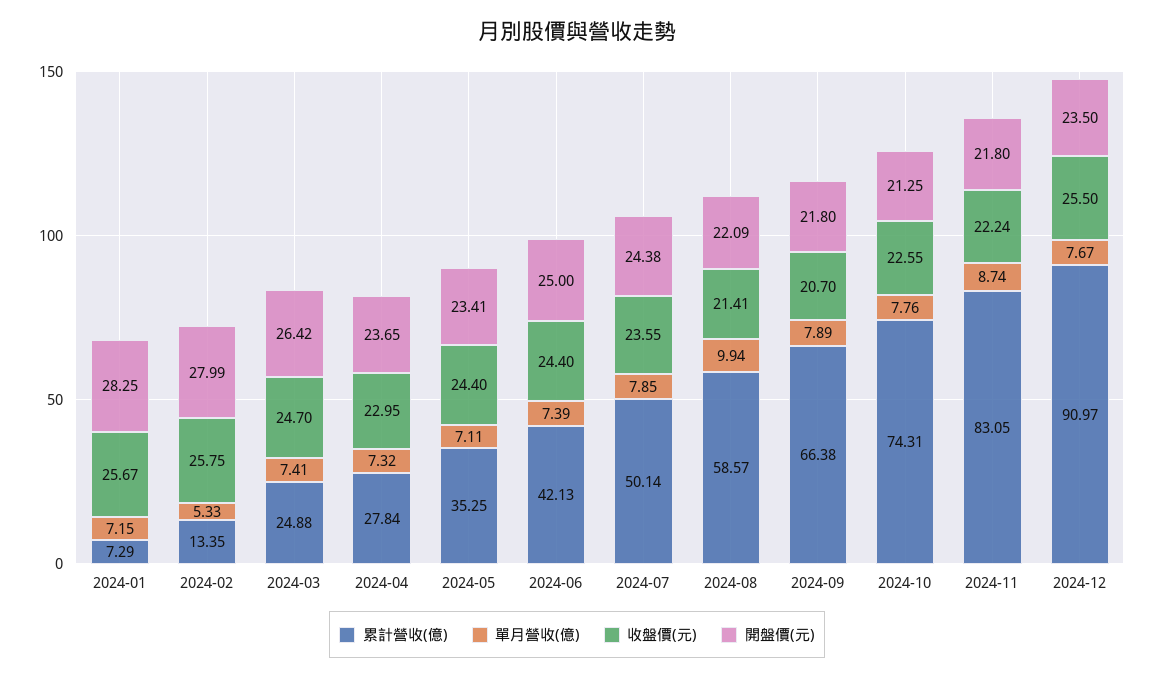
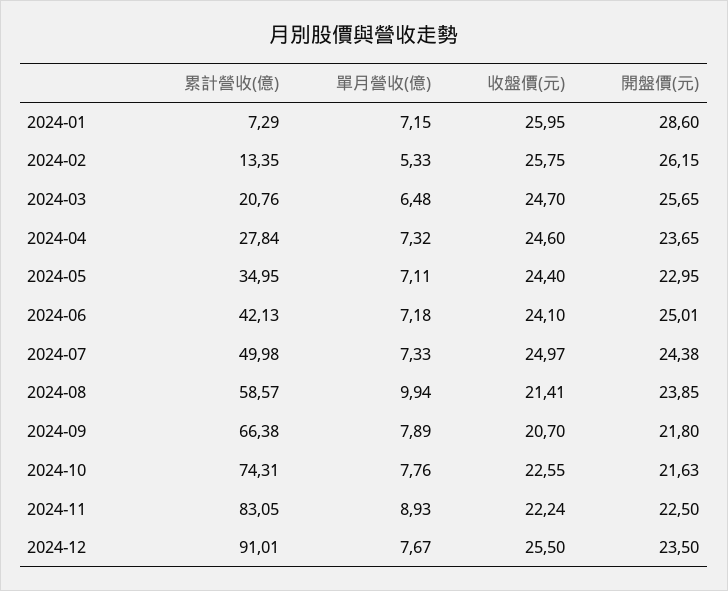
收盤價(元), 2024-01: 25.67 -> 25.95
開盤價(元), 2024-01: 28.25 -> 28.6
開盤價(元), 2024-02: 27.99 -> 26.15
累計營收(億), 2024-03: 24.88 -> 20.76
單月營收(億), 2024-03: 7.41 -> 6.48
開盤價(元), 2024-03: 26.42 -> 25.65
收盤價(元), 2024-04: 22.95 -> 24.6
累計營收(億), 2024-05: 35.25 -> 34.95
開盤價(元), 2024-05: 23.41 -> 22.95
單月營收(億), 2024-06: 7.39 -> 7.18
收盤價(元), 2024-06: 24.4 -> 24.1
開盤價(元), 2024-06: 25 -> 25.01
累計營收(億), 2024-07: 50.14 -> 49.98
單月營收(億), 2024-07: 7.85 -> 7.33
收盤價(元), 2024-07: 23.55 -> 24.97
開盤價(元), 2024-08: 22.09 -> 23.85
開盤價(元), 2024-10: 21.25 -> 21.63
單月營收(億), 2024-11: 8.74 -> 8.93
開盤價(元), 2024-11: 21.8 -> 22.5
累計營收(億), 2024-12: 90.97 -> 91.01

